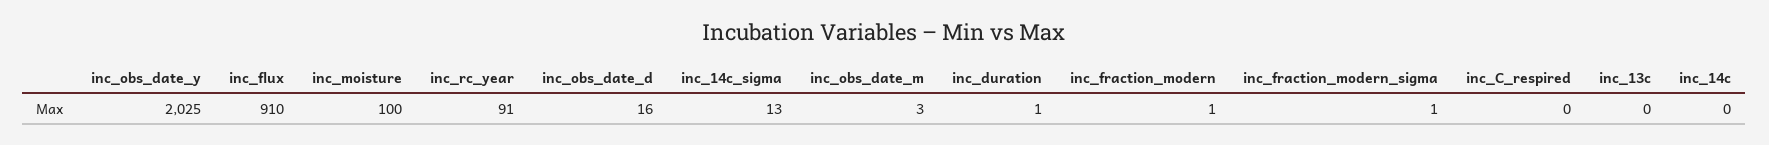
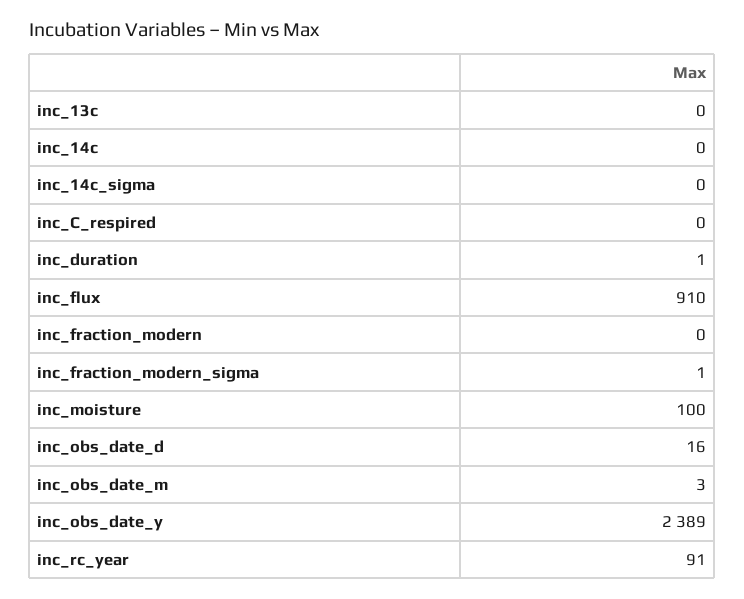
inc_obs_date_y: 2025 -> 2389
inc_14c_sigma: 13 -> 0
inc_fraction_modern: 1 -> 0

